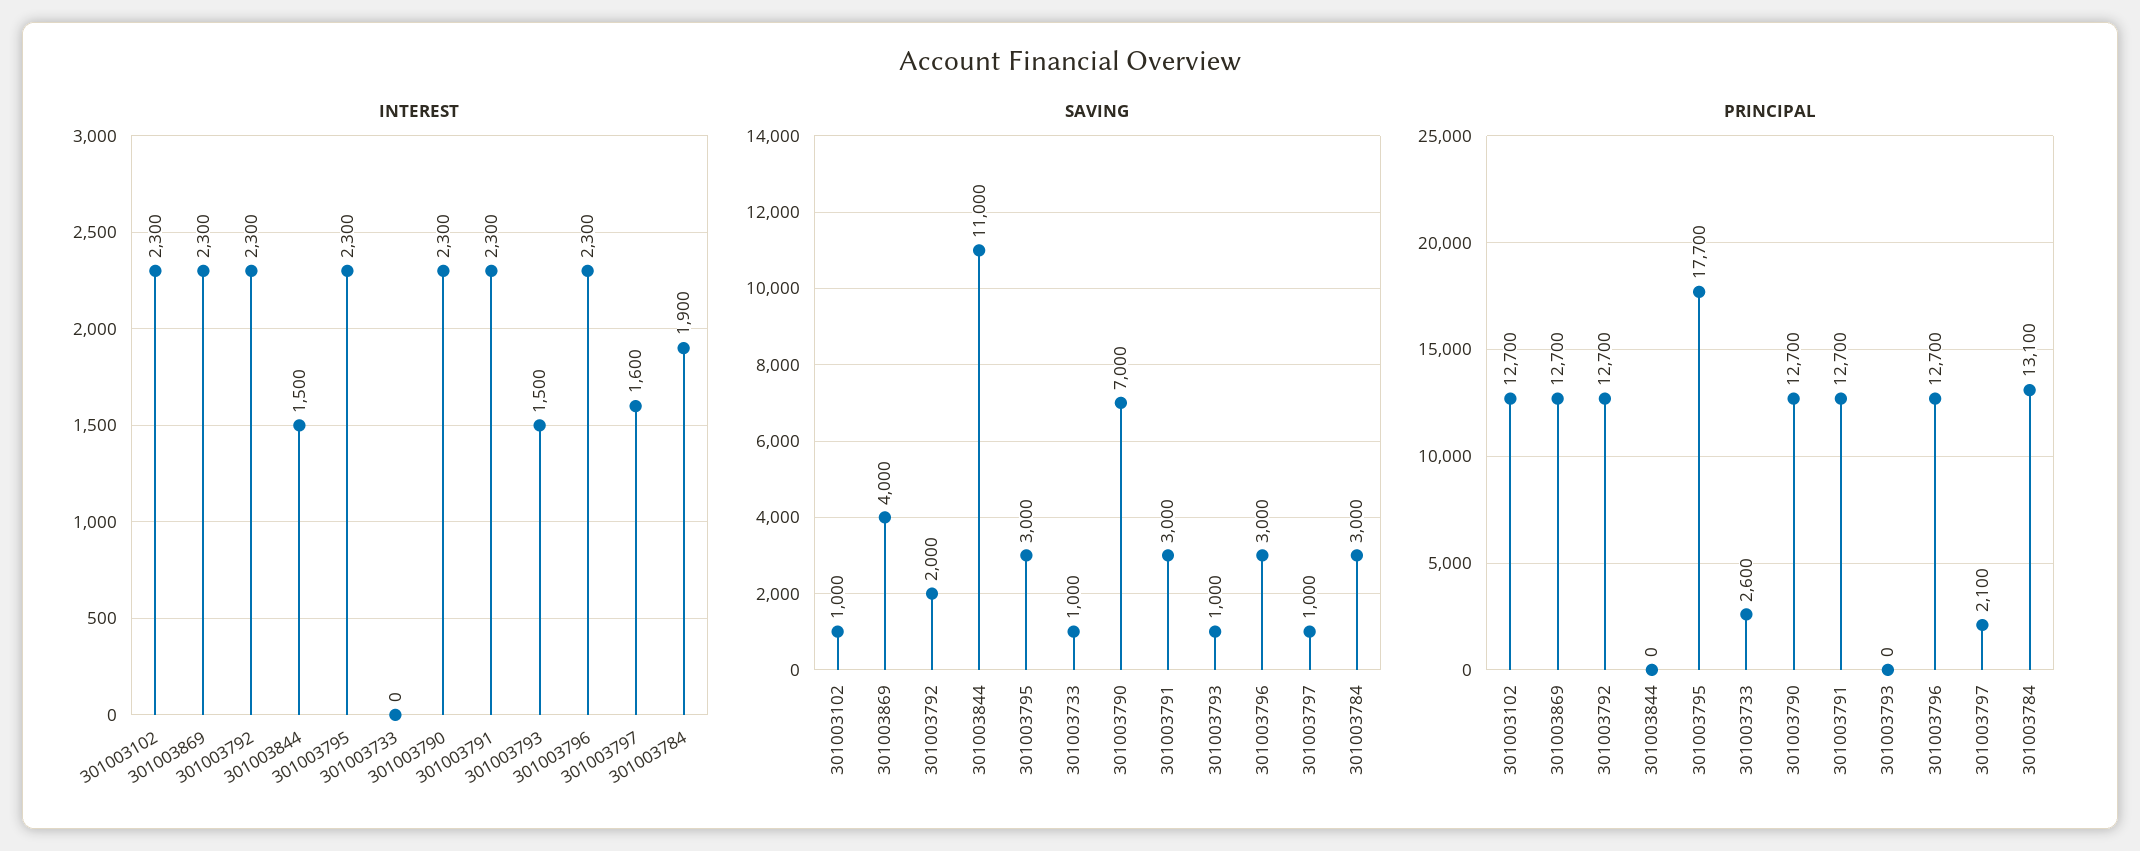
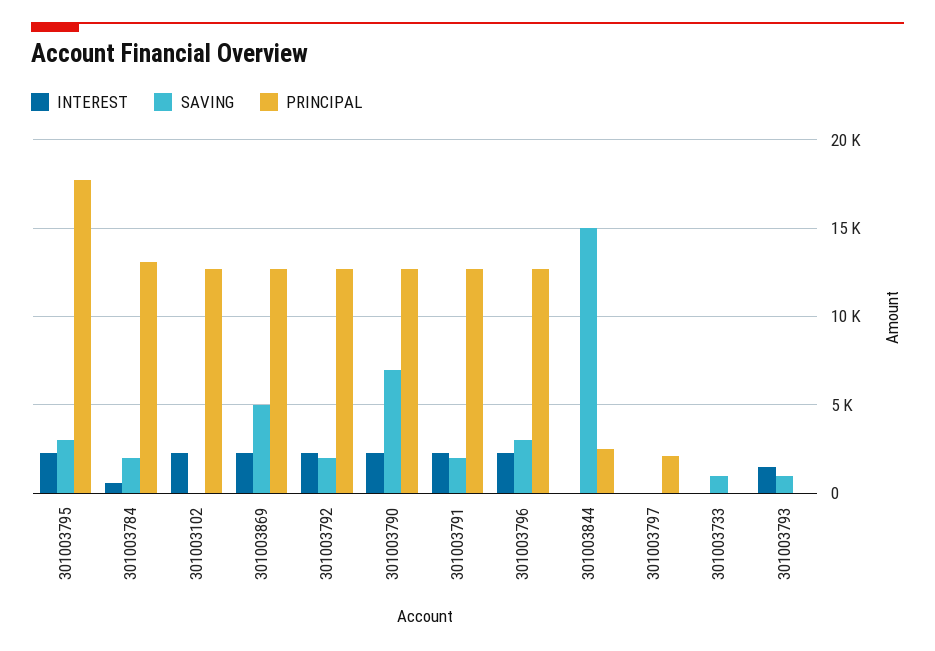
INTEREST, 301003844: 1500 -> 0
INTEREST, 301003797: 1600 -> 0
INTEREST, 301003784: 1900 -> 500
SAVING, 301003102: 1000 -> 0
SAVING, 301003869: 4000 -> 5000
SAVING, 301003844: 11000 -> 15000
SAVING, 301003791: 3000 -> 2000
SAVING, 301003797: 1000 -> 0
SAVING, 301003784: 3000 -> 2000
PRINCIPAL, 301003844: 0 -> 2500
PRINCIPAL, 301003733: 2600 -> 0

